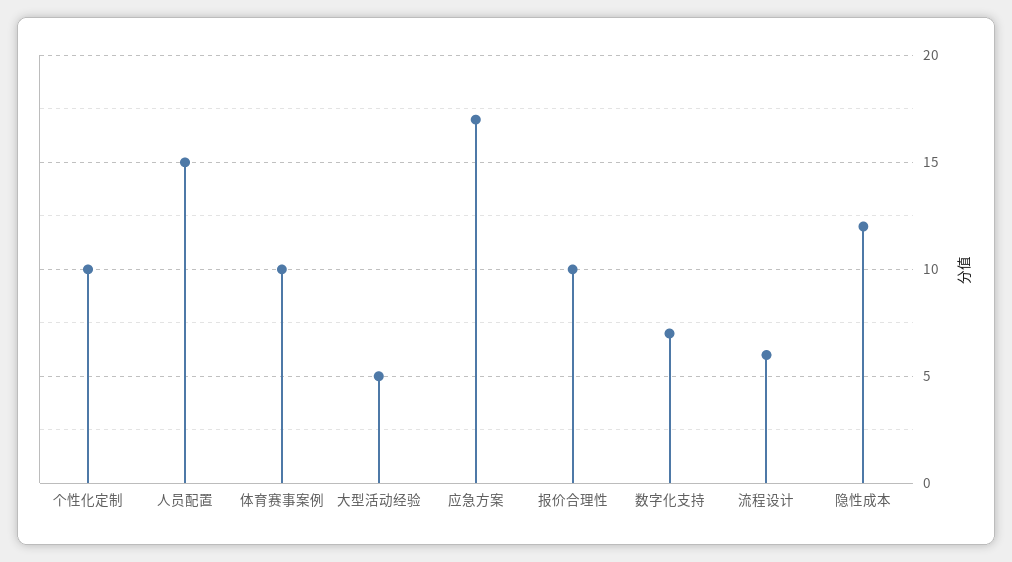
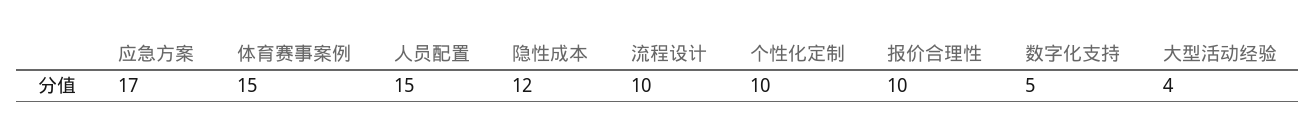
体育赛事案例: 10 -> 15
大型活动经验: 5 -> 4
数字化支持: 7 -> 5
流程设计: 6 -> 10

